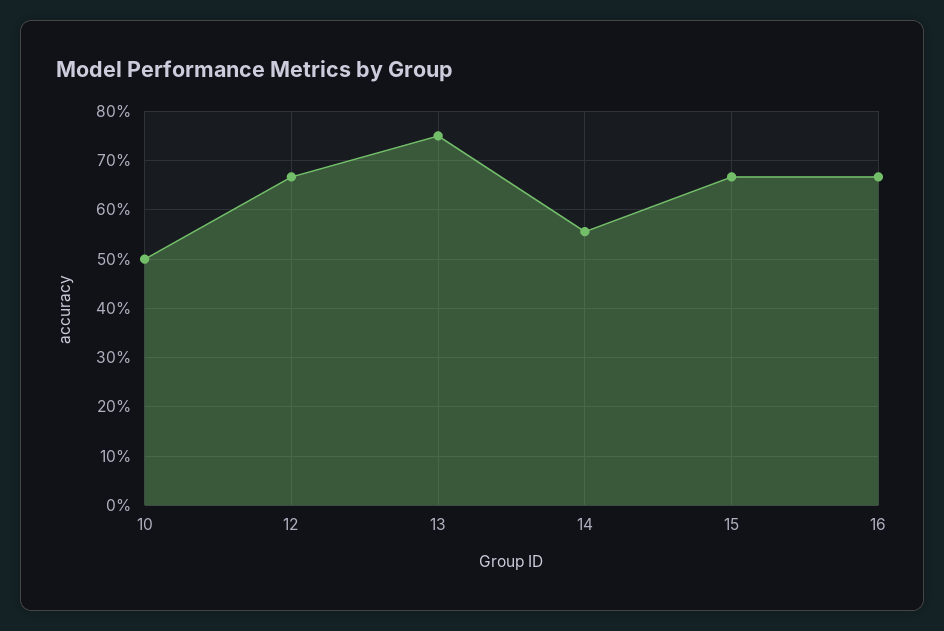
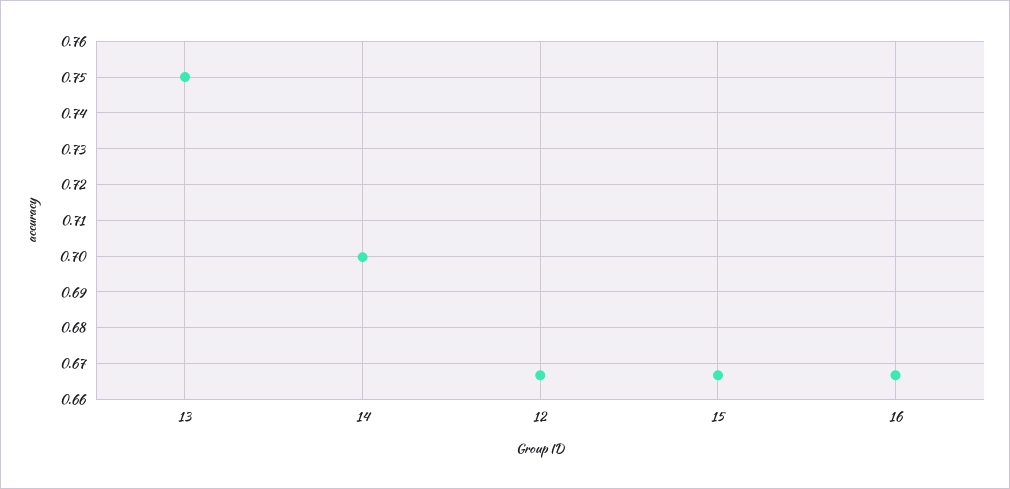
10: 0.5 -> none
14: 0.56 -> 0.7

